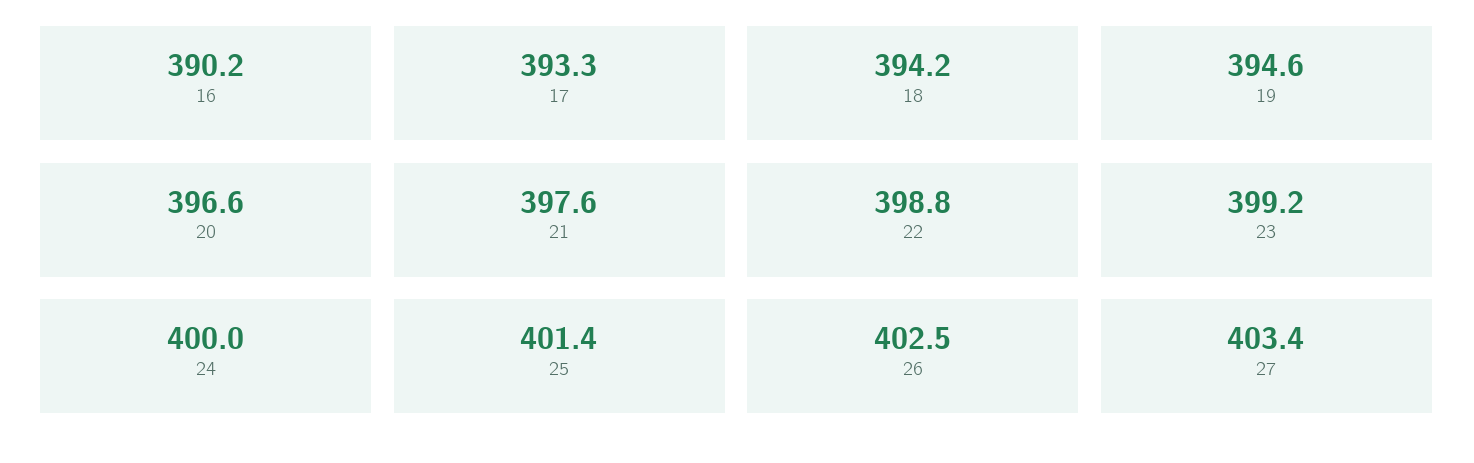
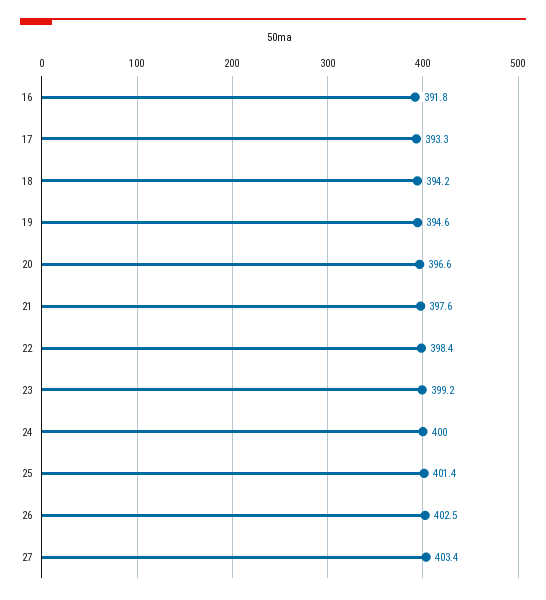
16: 390.2 -> 391.8
22: 398.8 -> 398.4

